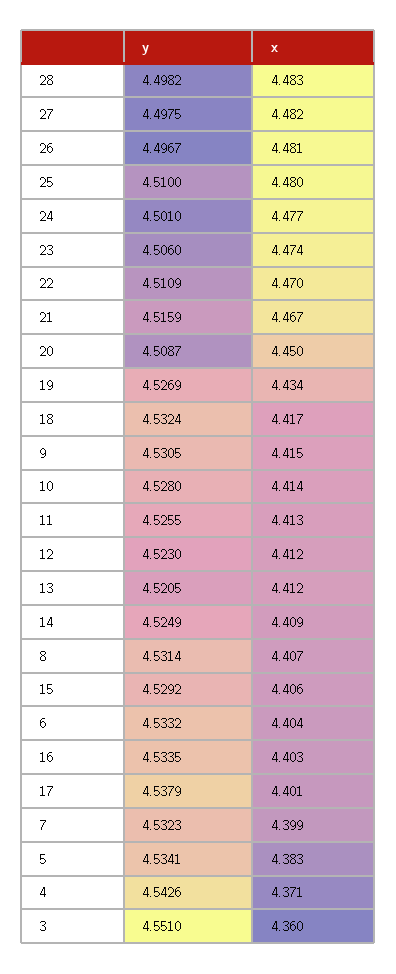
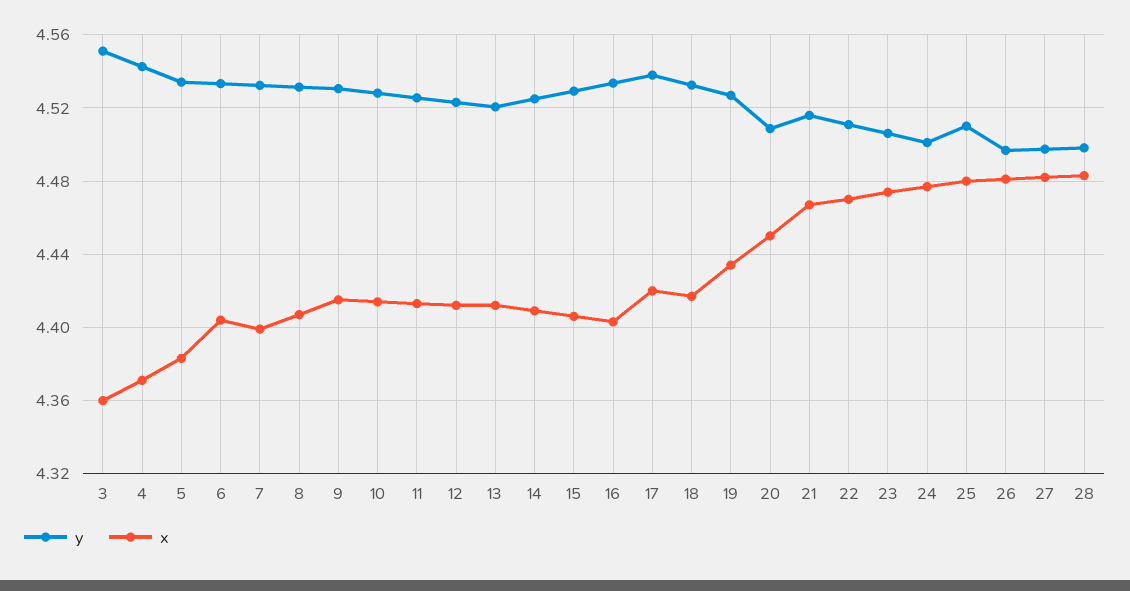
x, 17: 4.401 -> 4.42

